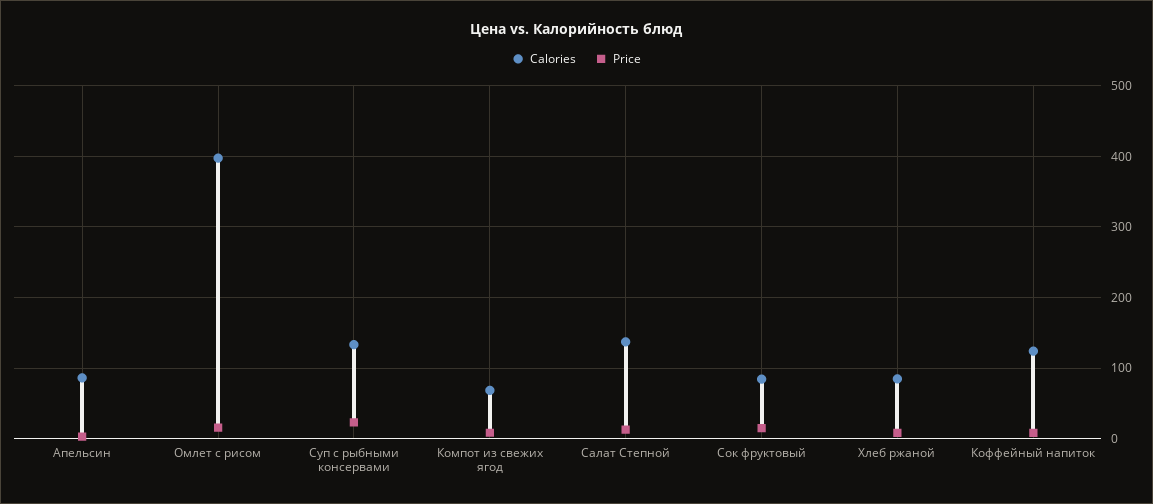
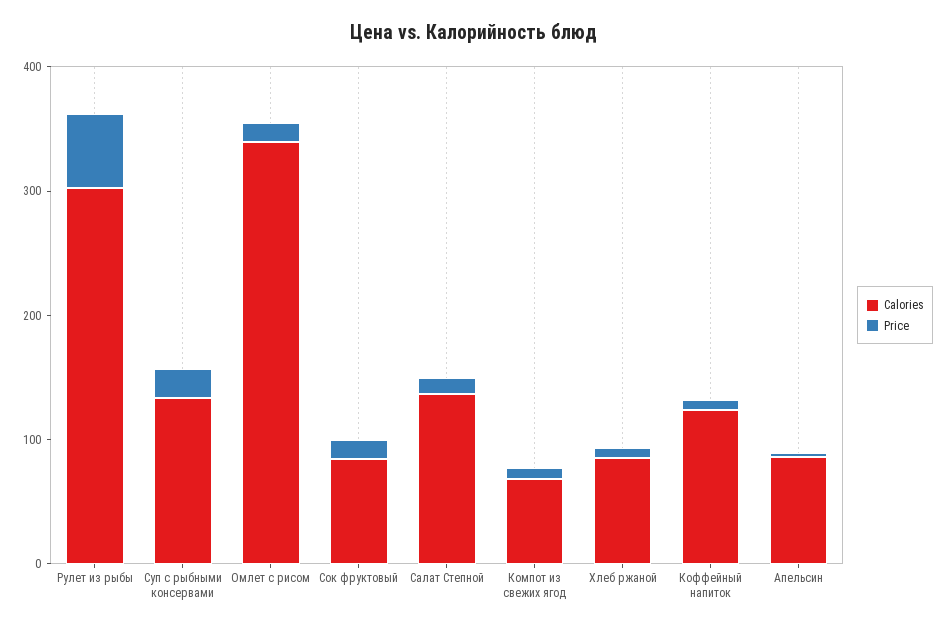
Calories, Омлет с рисом: 400 -> 340
Calories, Рулет из рыбы: none -> 300
Price, Рулет из рыбы: none -> 60

